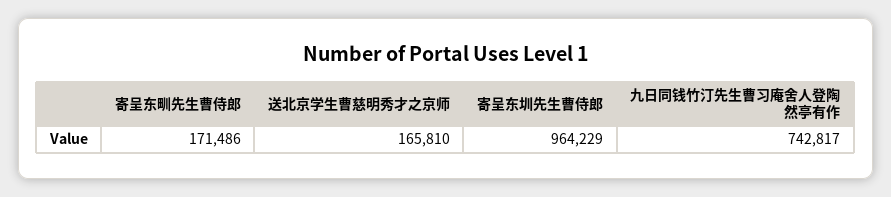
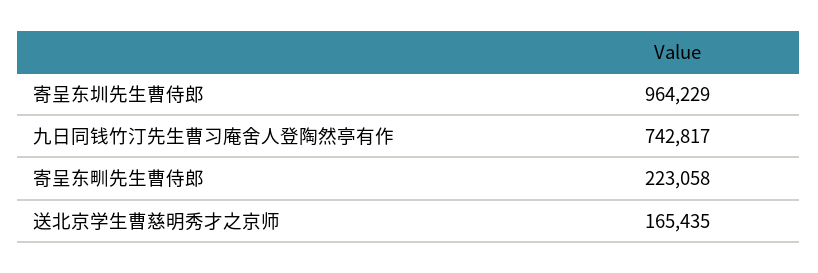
寄呈东甽先生曹侍郎: 171486 -> 223058
送北京学生曹慈明秀才之京师: 165810 -> 165435

